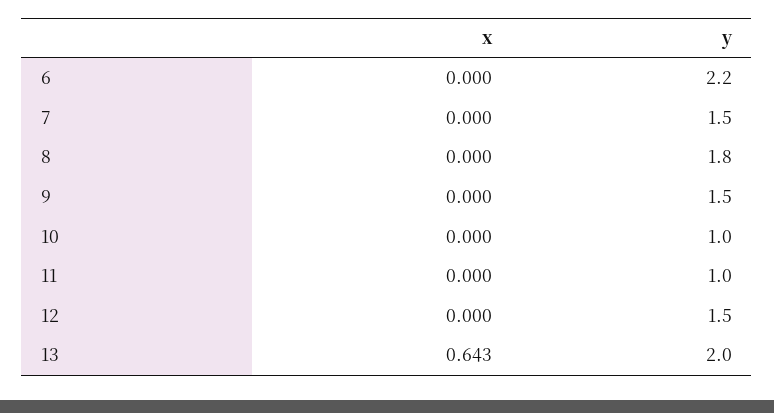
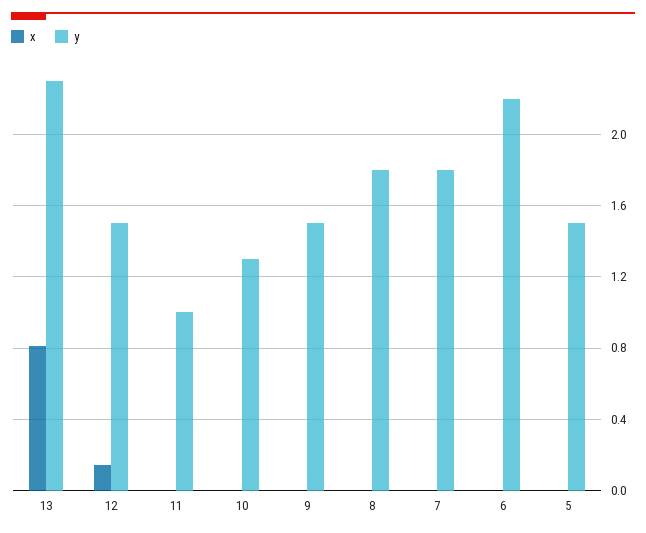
y, 7: 1.5 -> 1.8
y, 10: 1 -> 1.3
x, 12: 0 -> 0.15
x, 13: 0.643 -> 0.8
y, 13: 2 -> 2.3
x, 5: none -> 0
y, 5: none -> 1.5

